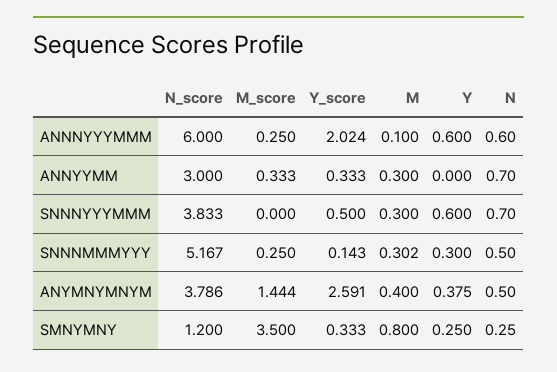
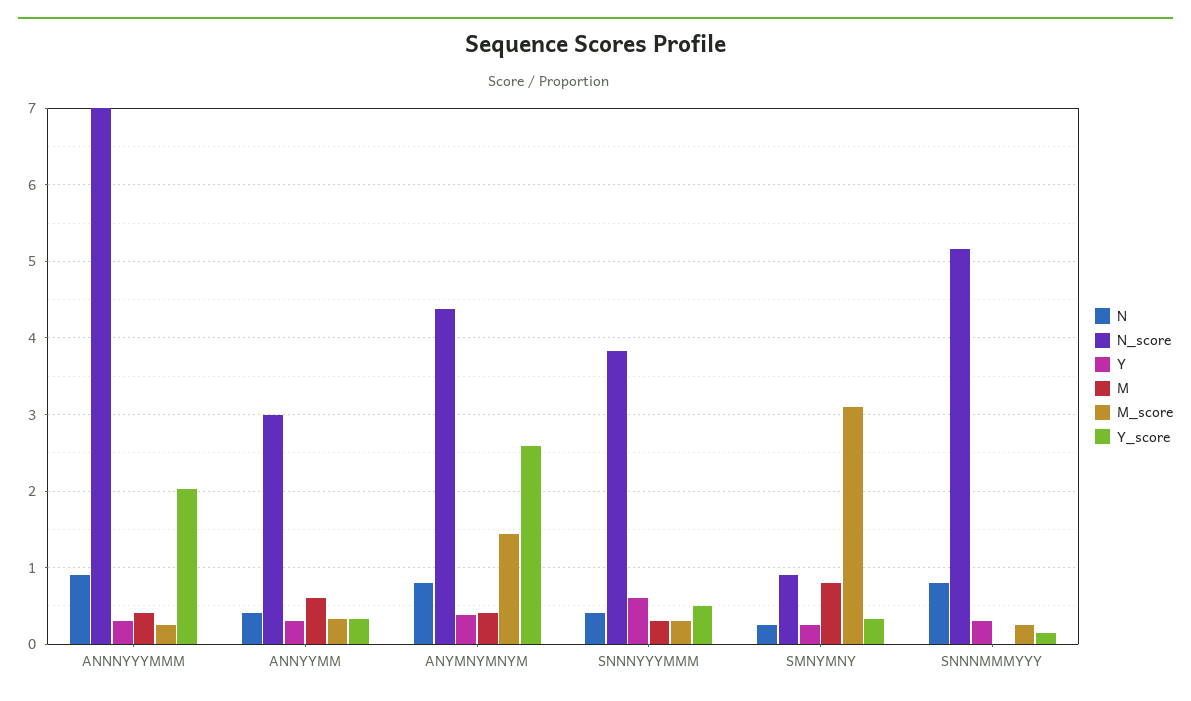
N_score, ANNNYYYMMM: 6 -> 7
M, ANNNYYYMMM: 0.1 -> 0.4
Y, ANNNYYYMMM: 0.6 -> 0.3
N, ANNNYYYMMM: 0.6 -> 0.9
M, ANNYYMM: 0.3 -> 0.6
Y, ANNYYMM: 0 -> 0.3
N, ANNYYMM: 0.7 -> 0.4
M_score, SNNNYYYMMM: 0 -> 0.3
N, SNNNYYYMMM: 0.7 -> 0.4
M, SNNNMMMYYY: 0.302 -> 0
N, SNNNMMMYYY: 0.5 -> 0.8
N_score, ANYMNYMNYM: 3.786 -> 4.4
N, ANYMNYMNYM: 0.5 -> 0.8
N_score, SMNYMNY: 1.2 -> 0.9
M_score, SMNYMNY: 3.5 -> 3.1

